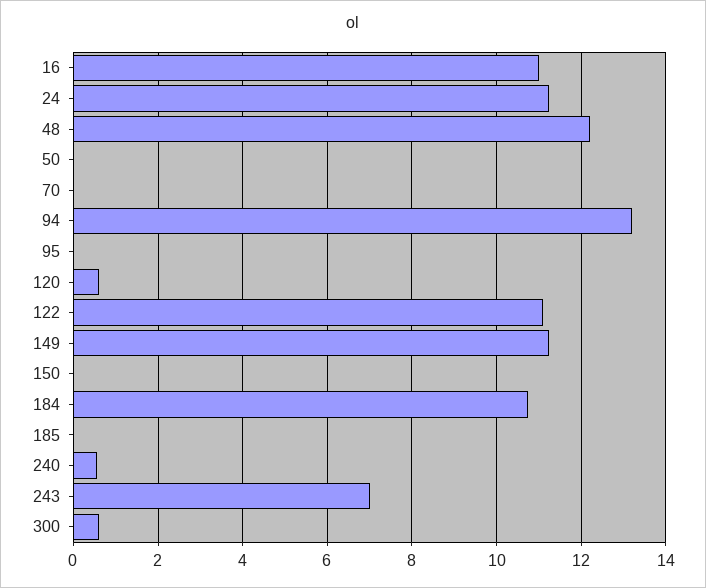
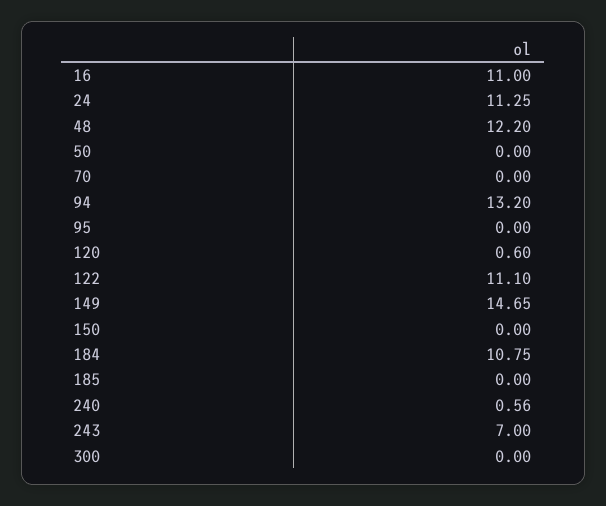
149: 11.2 -> 14.65
300: 0.6 -> 0

